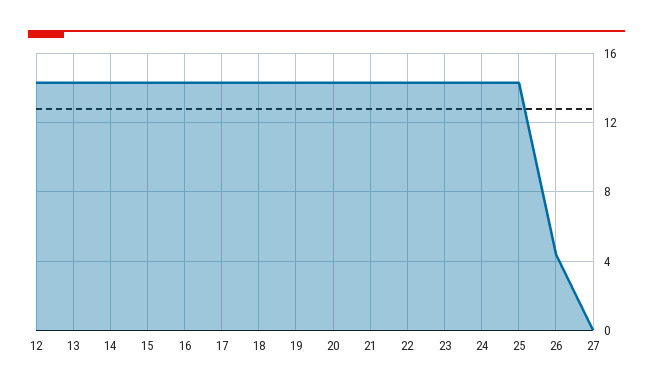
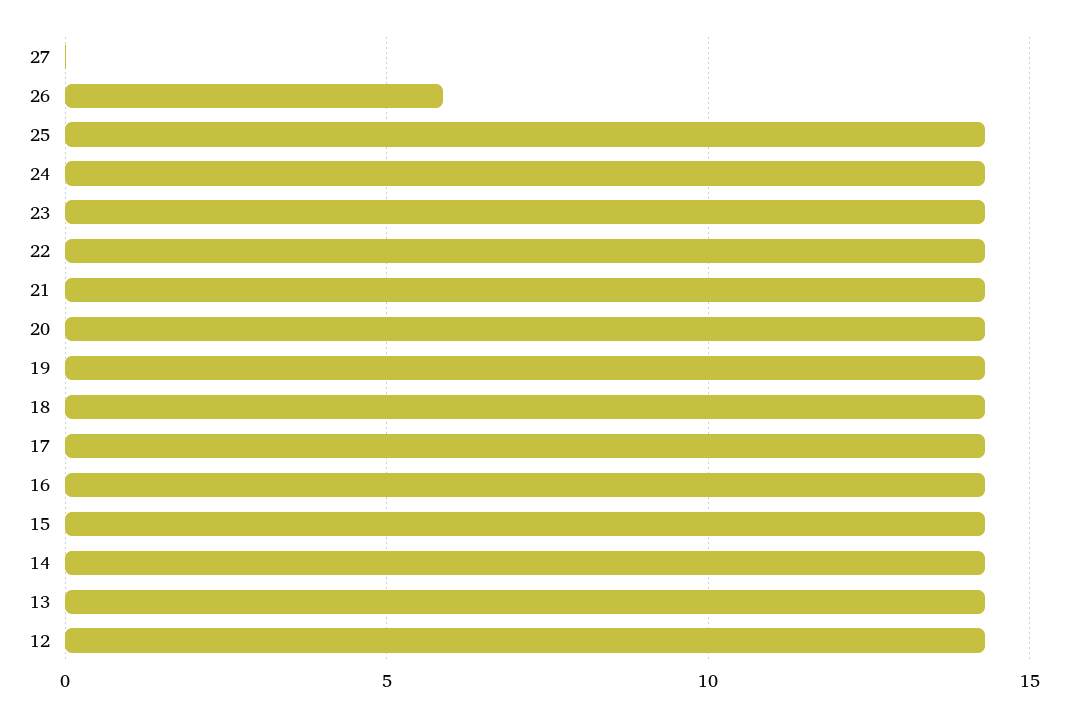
26: 4.5 -> 6

